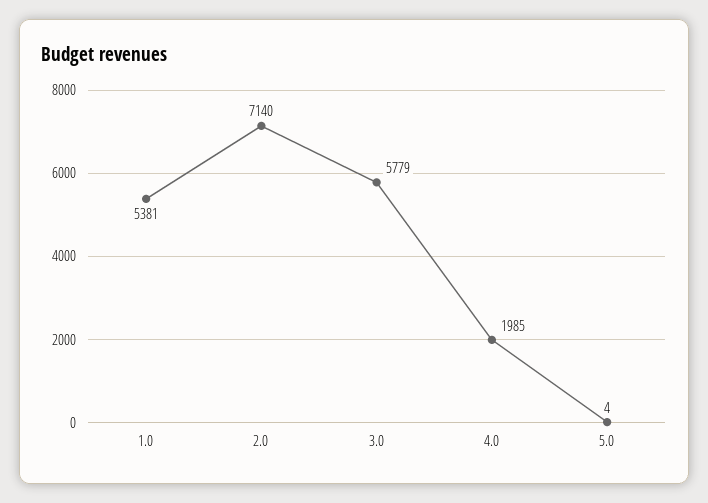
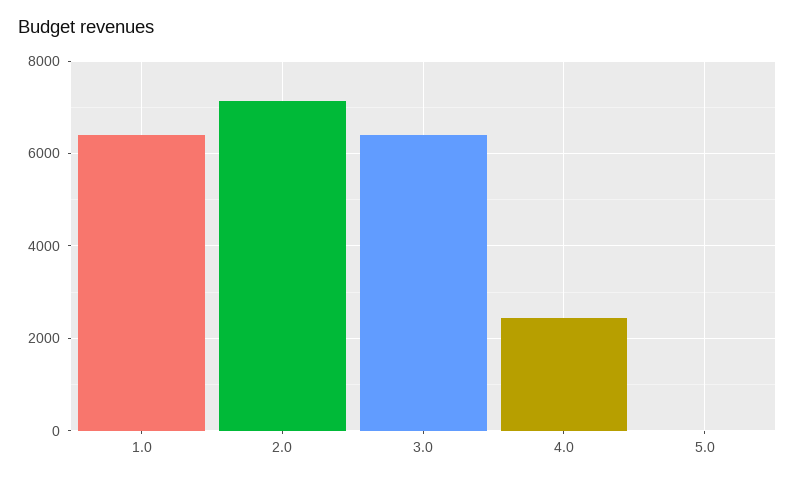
1.0: 5381 -> 6400
3.0: 5779 -> 6400
4.0: 1985 -> 2400

